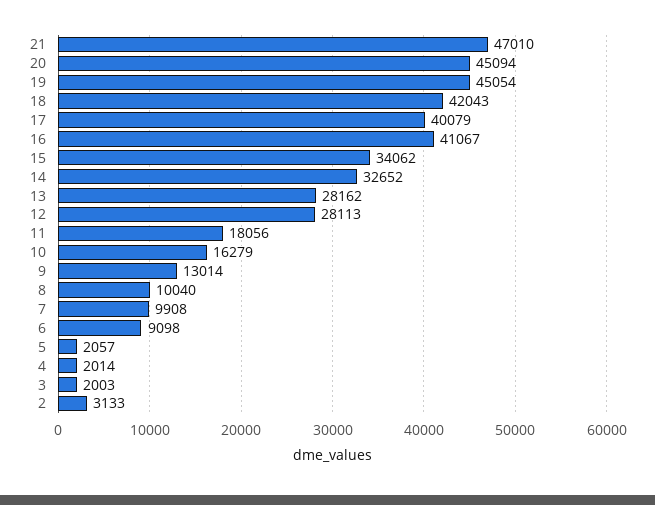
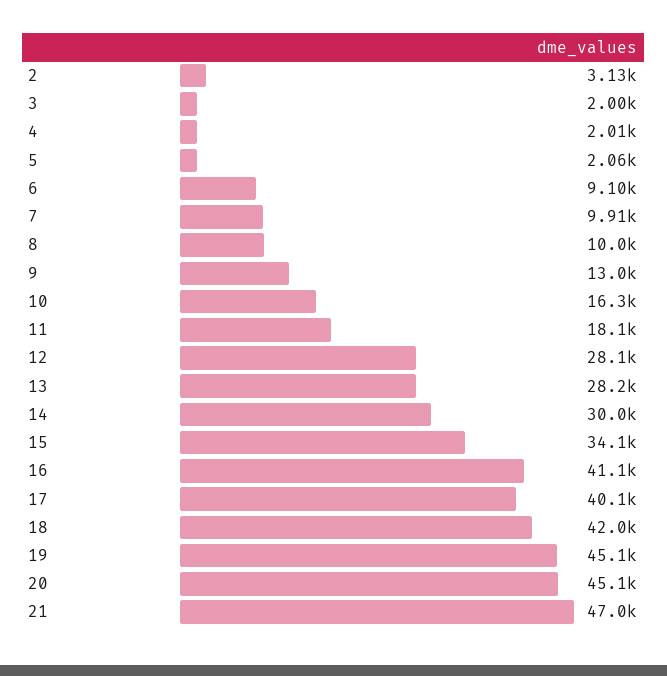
14: 32652 -> 30000

